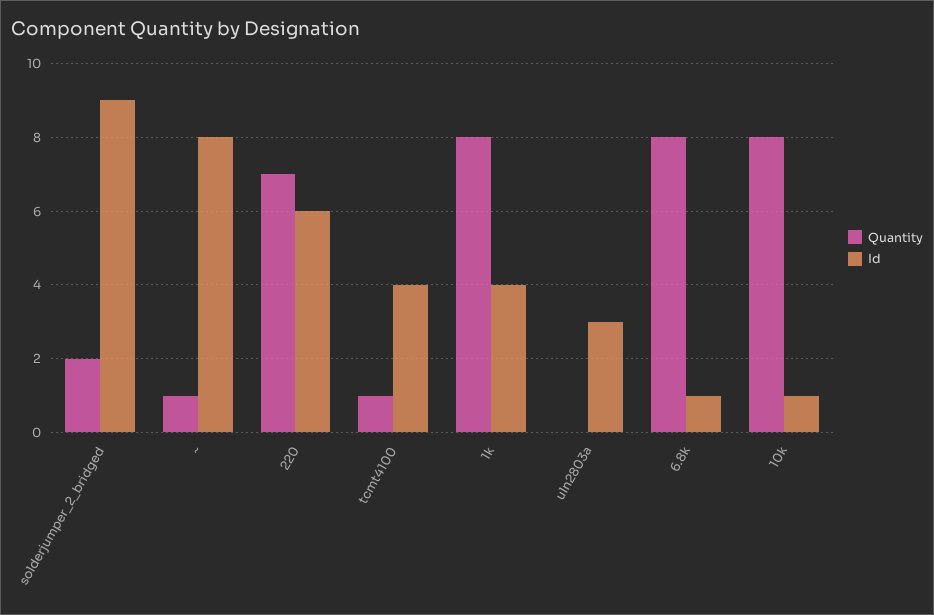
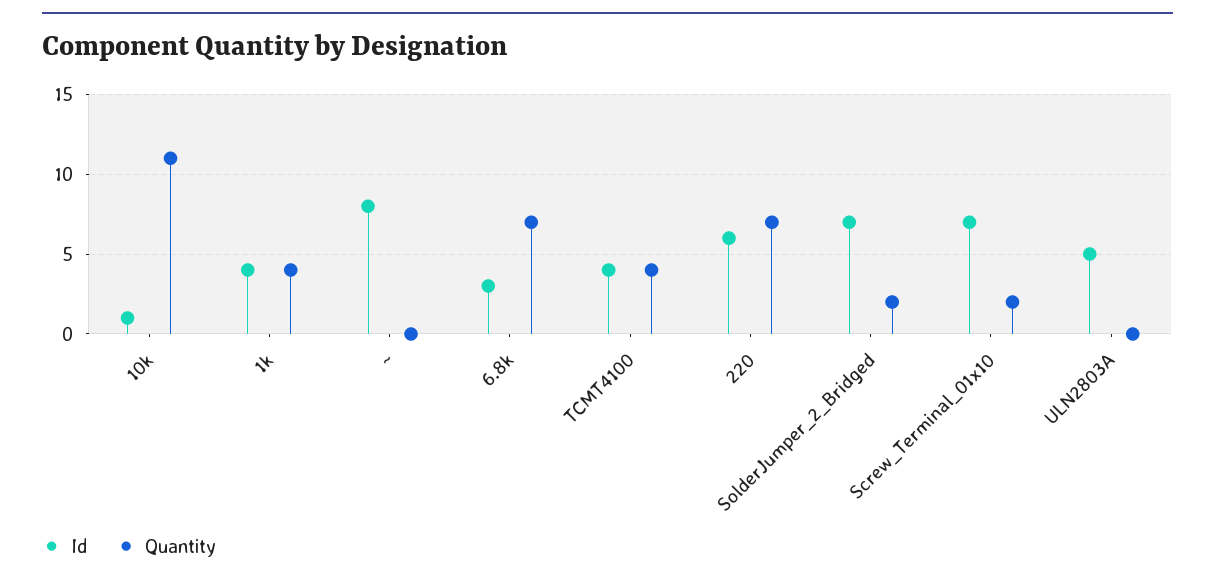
Id, solderjumper_2_bridged: 9 -> 7
Quantity, ~: 1 -> 0
Quantity, tcmt4100: 1 -> 4
Quantity, 1k: 8 -> 4
Id, uln2803a: 3 -> 5
Quantity, 6.8k: 8 -> 7
Id, 6.8k: 1 -> 3
Quantity, 10k: 8 -> 11
Id, Screw_Terminal_01x10: none -> 7
Quantity, Screw_Terminal_01x10: none -> 2

